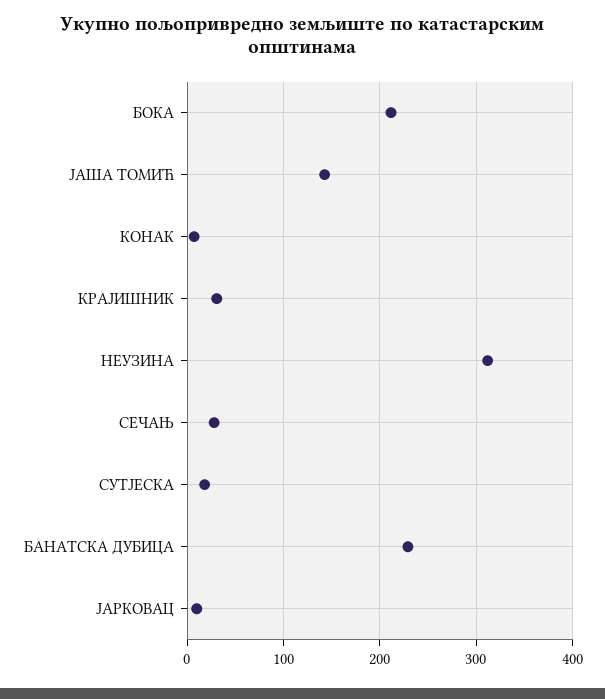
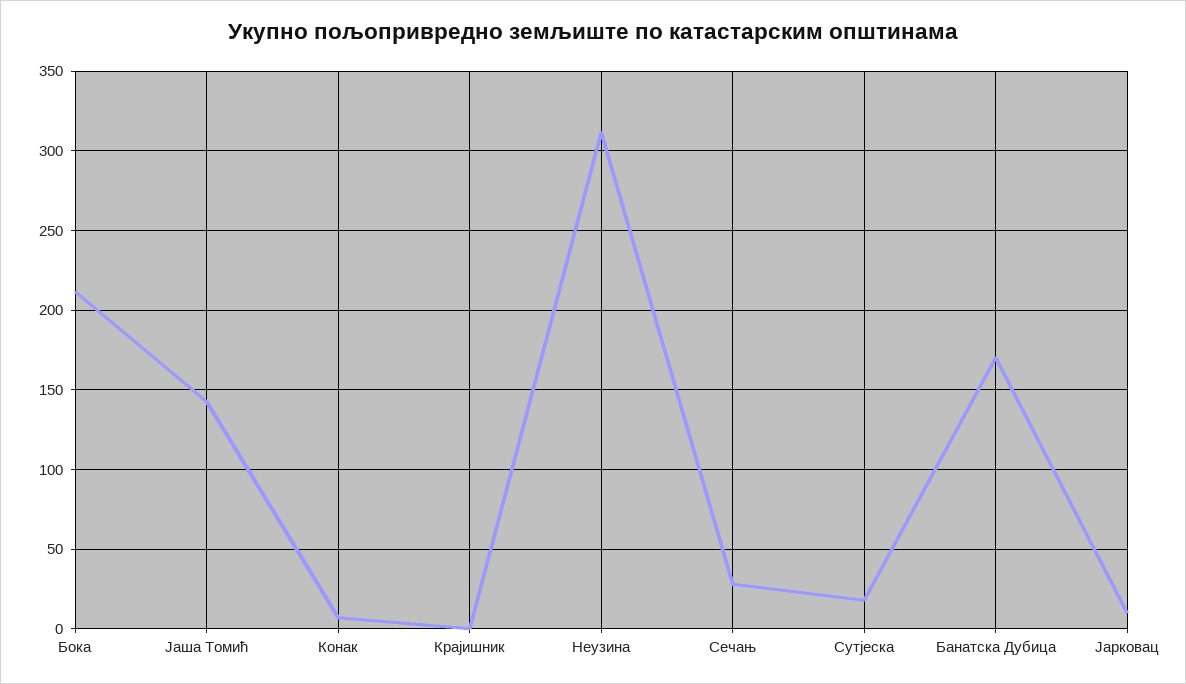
КРАЈИШНИК: 30 -> 0
БАНАТСКА ДУБИЦА: 230 -> 170

